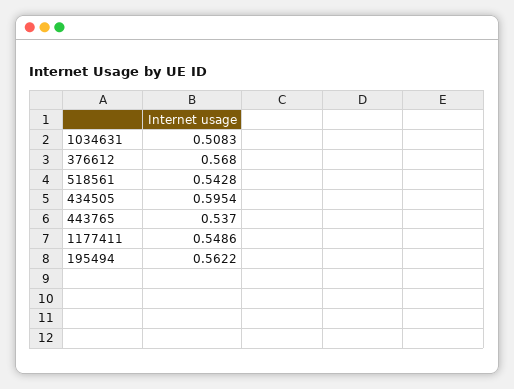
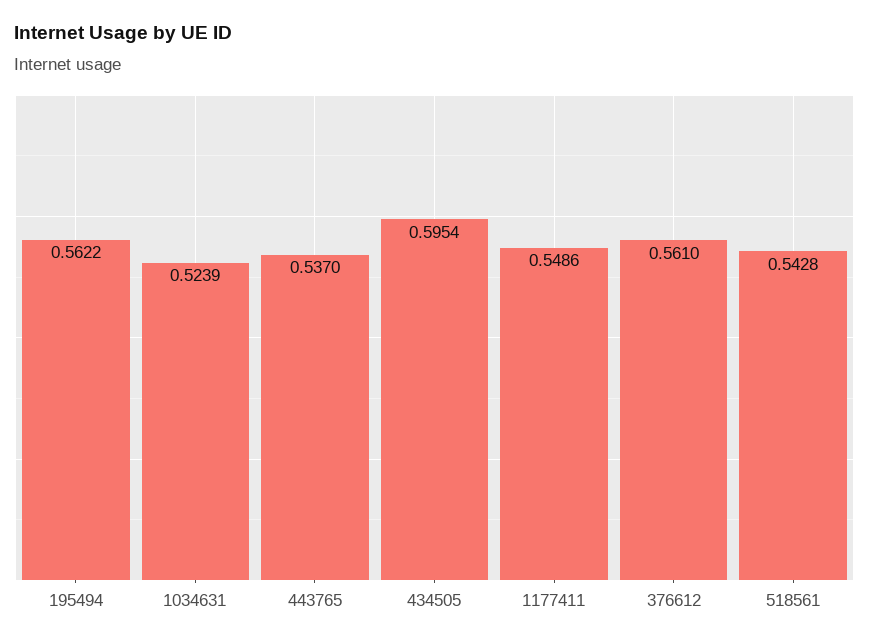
1034631: 0.5083 -> 0.5239
376612: 0.568 -> 0.561

